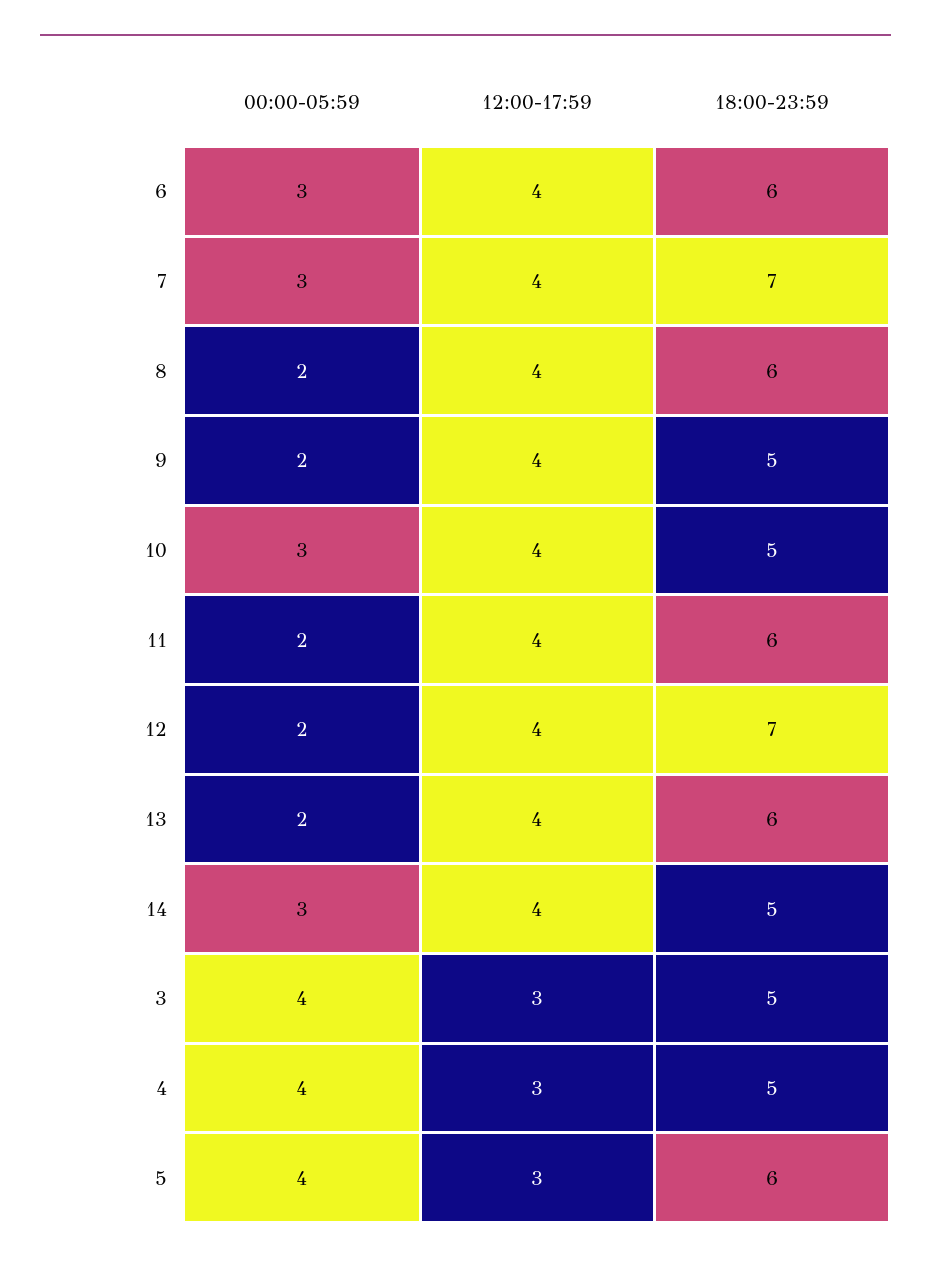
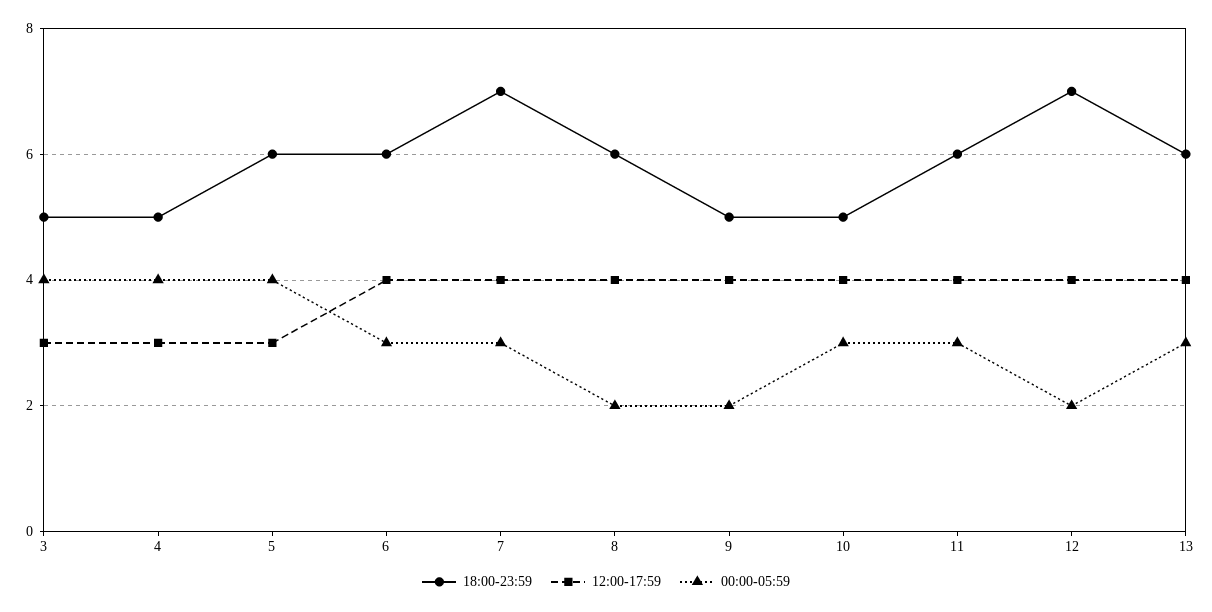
00:00-05:59, 11: 2 -> 3
00:00-05:59, 13: 2 -> 3
00:00-05:59, 14: 3 -> none
12:00-17:59, 14: 4 -> none
18:00-23:59, 14: 5 -> none

